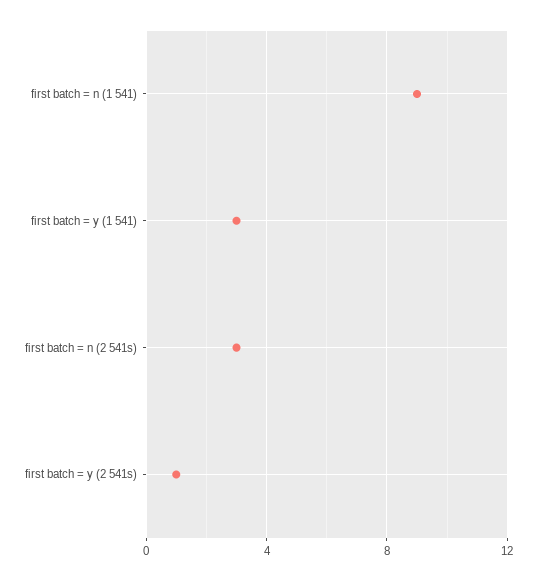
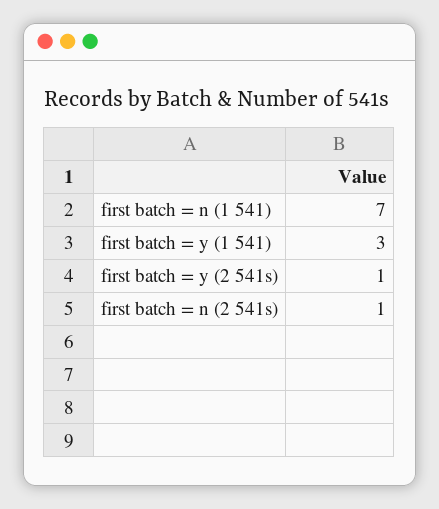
first batch = n (1 541): 9 -> 7
first batch = n (2 541s): 3 -> 1

